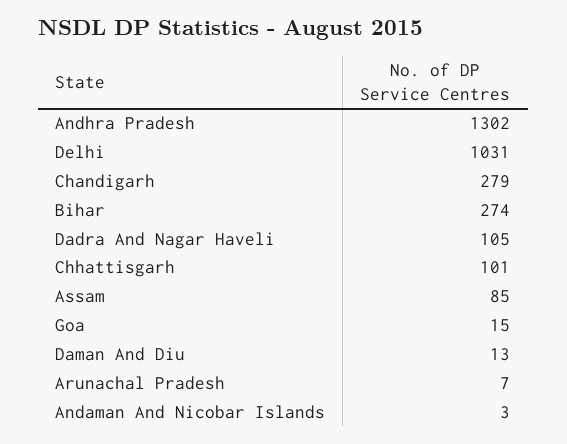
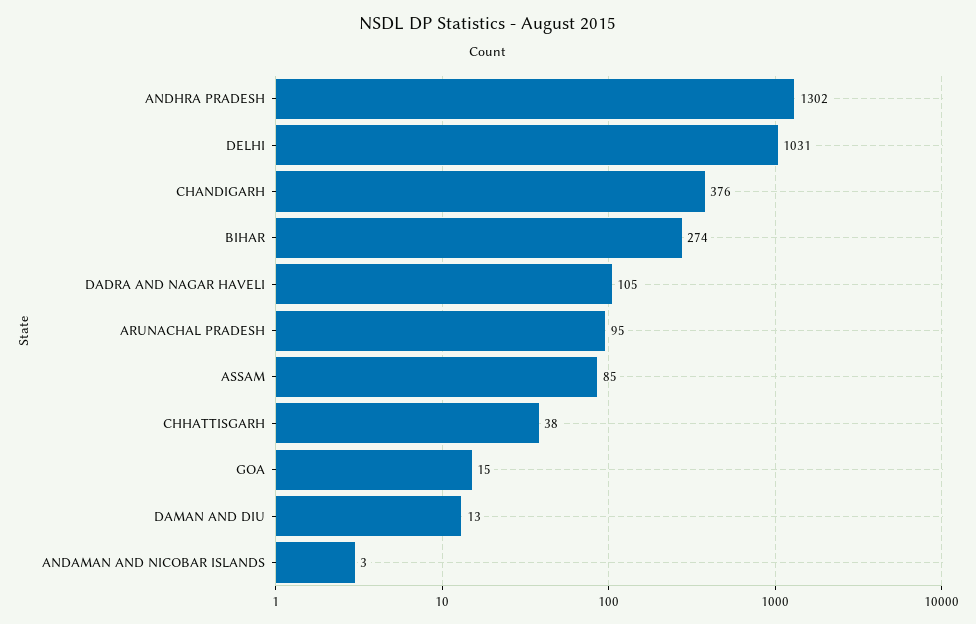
Chandigarh: 279 -> 376
Chhattisgarh: 101 -> 38
Arunachal Pradesh: 7 -> 95

